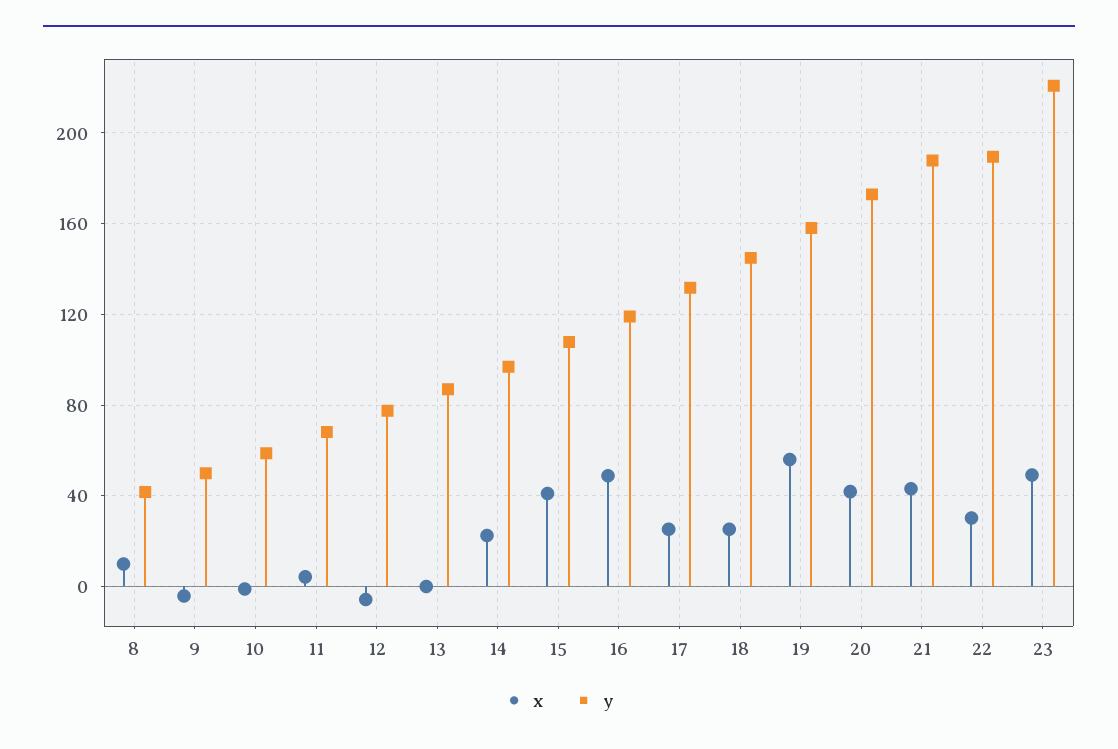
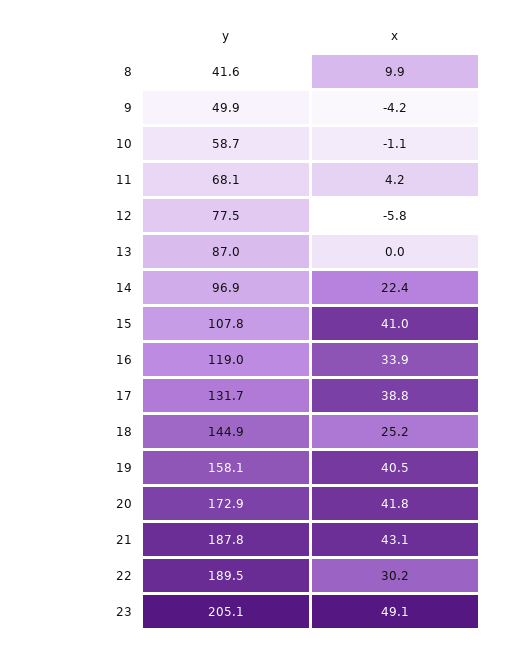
x, 16: 50 -> 33.9
x, 17: 25 -> 38.8
x, 19: 55 -> 40.5
y, 23: 220 -> 205.1

